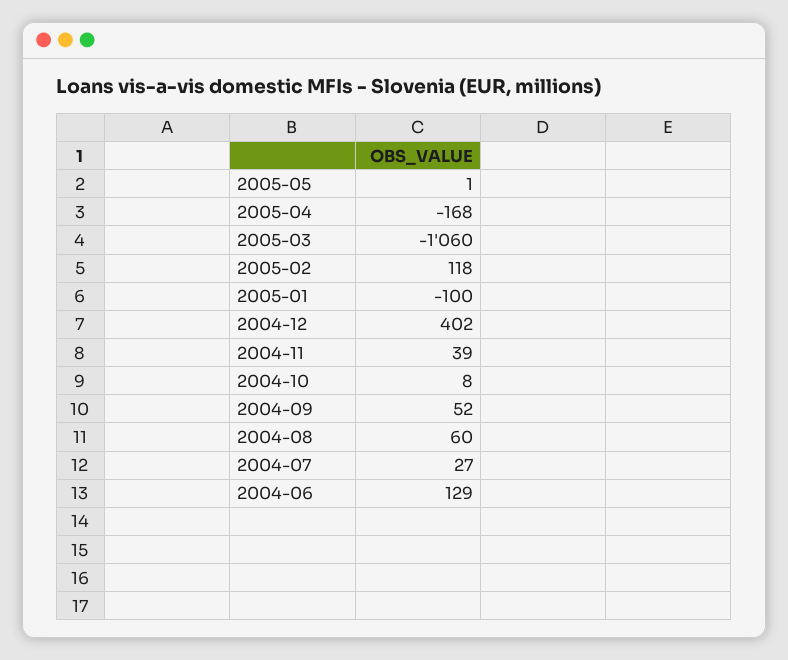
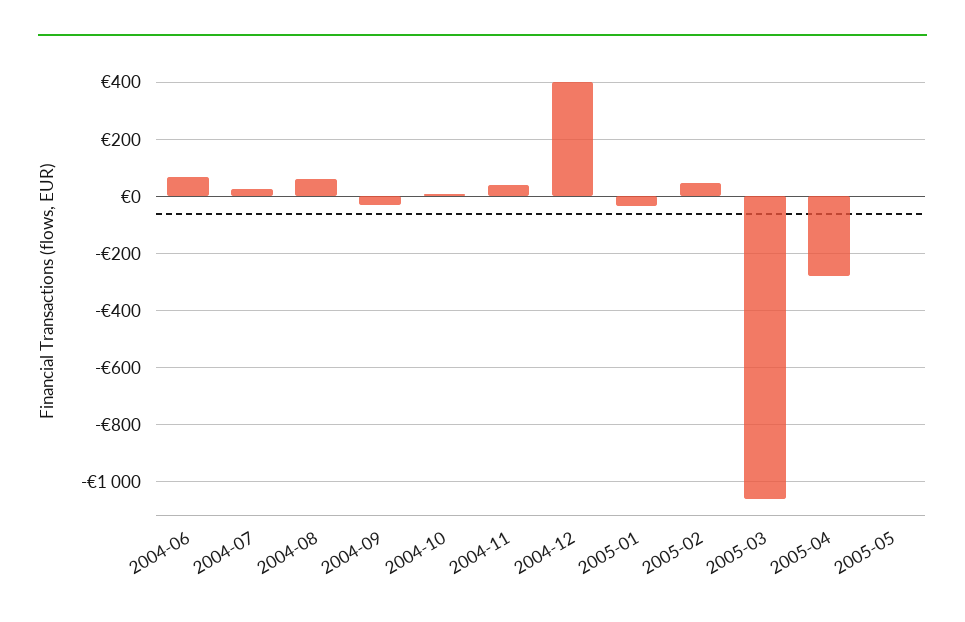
2005-04: -168 -> -275
2005-02: 118 -> 50
2005-01: -100 -> -25
2004-09: 52 -> -25
2004-06: 129 -> 75

